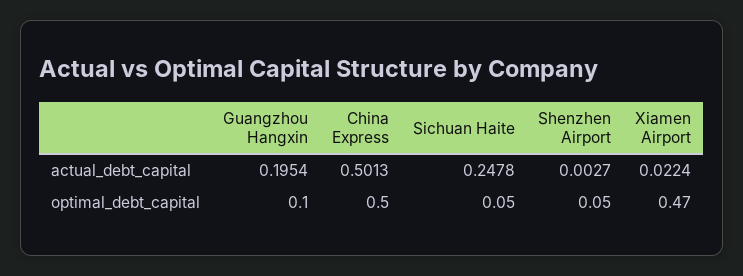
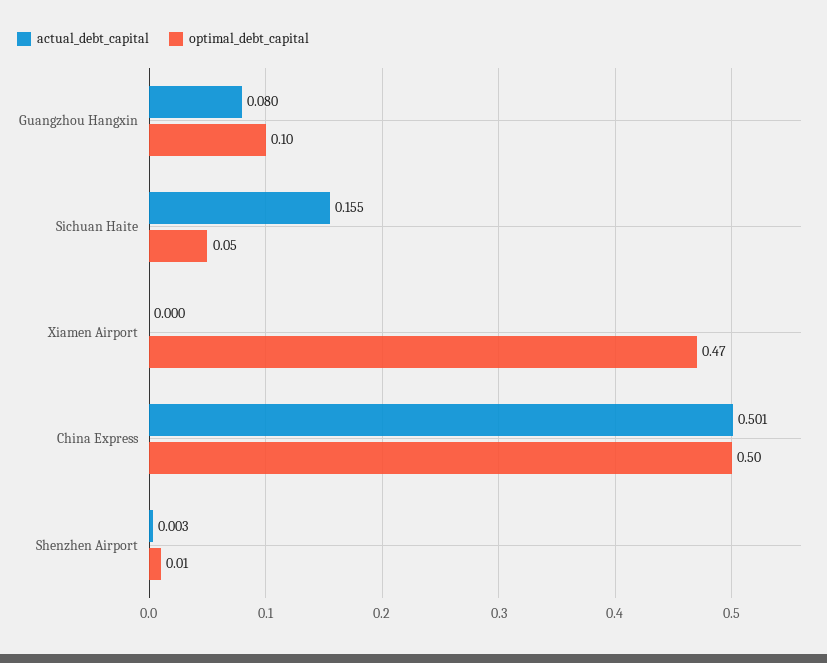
actual_debt_capital, Guangzhou Hangxin: 0.1954 -> 0.08
actual_debt_capital, Sichuan Haite: 0.2478 -> 0.155
actual_debt_capital, Xiamen Airport: 0.0224 -> 0
optimal_debt_capital, Shenzhen Airport: 0.05 -> 0.01

